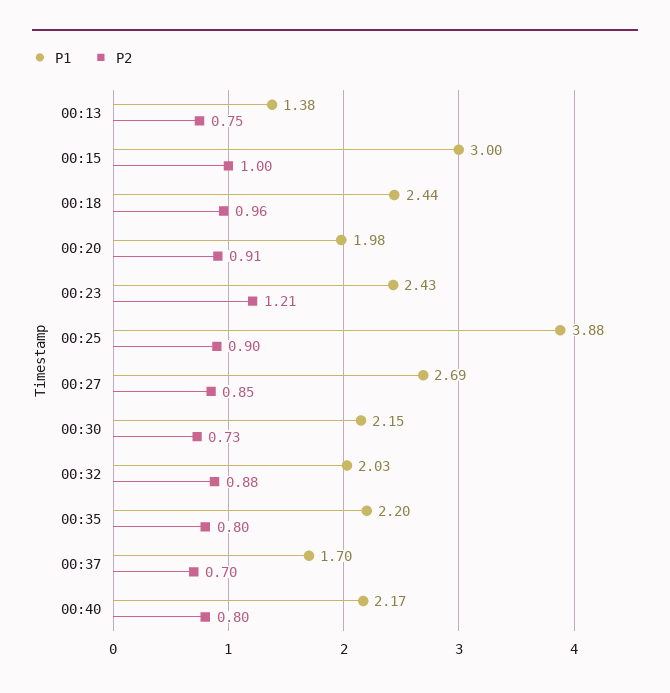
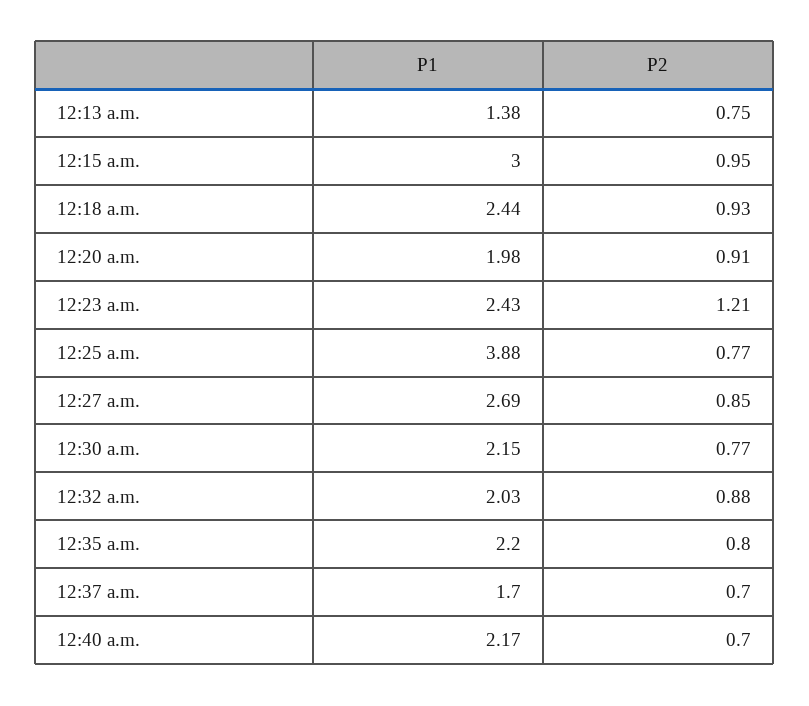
P2, 00:15: 1 -> 0.95
P2, 00:18: 0.96 -> 0.93
P2, 00:25: 0.9 -> 0.77
P2, 00:30: 0.73 -> 0.77
P2, 00:40: 0.8 -> 0.7

